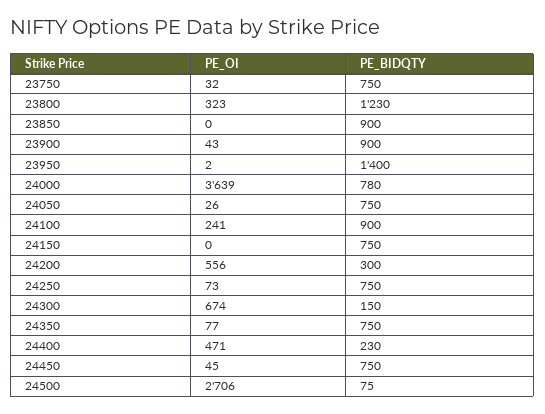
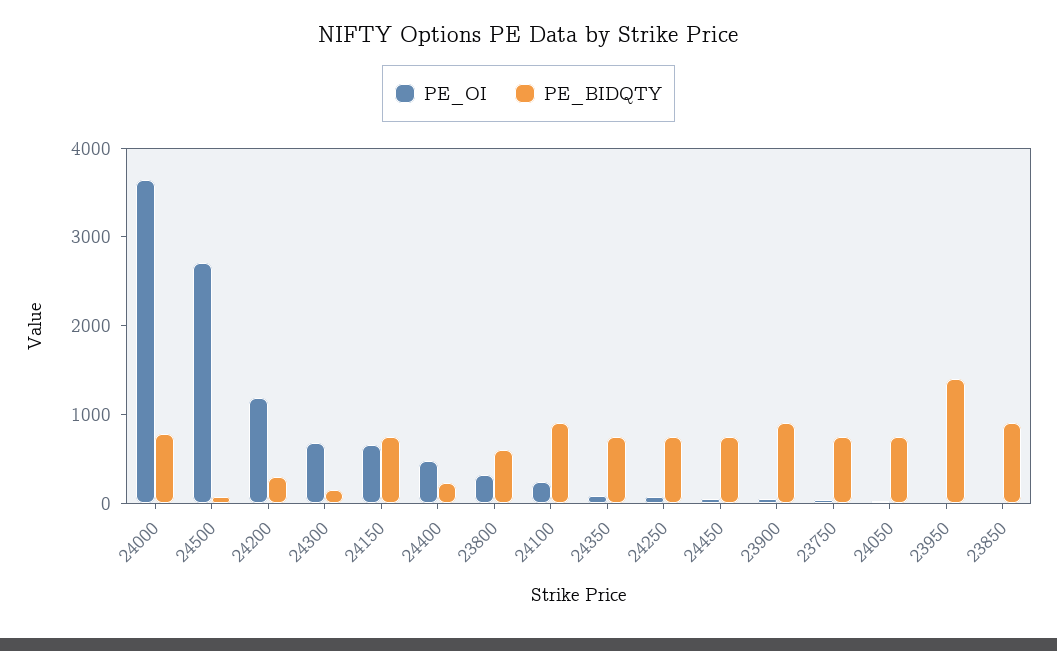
PE_BIDQTY, 23800: 1230 -> 600
PE_OI, 24150: 0 -> 600
PE_OI, 24200: 556 -> 1200

